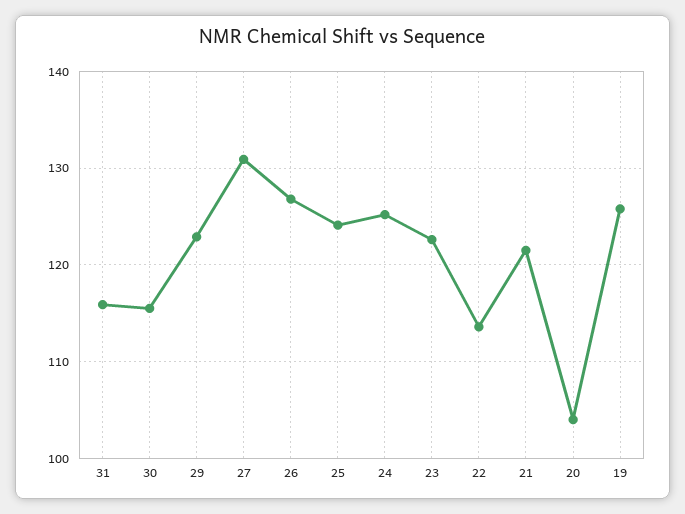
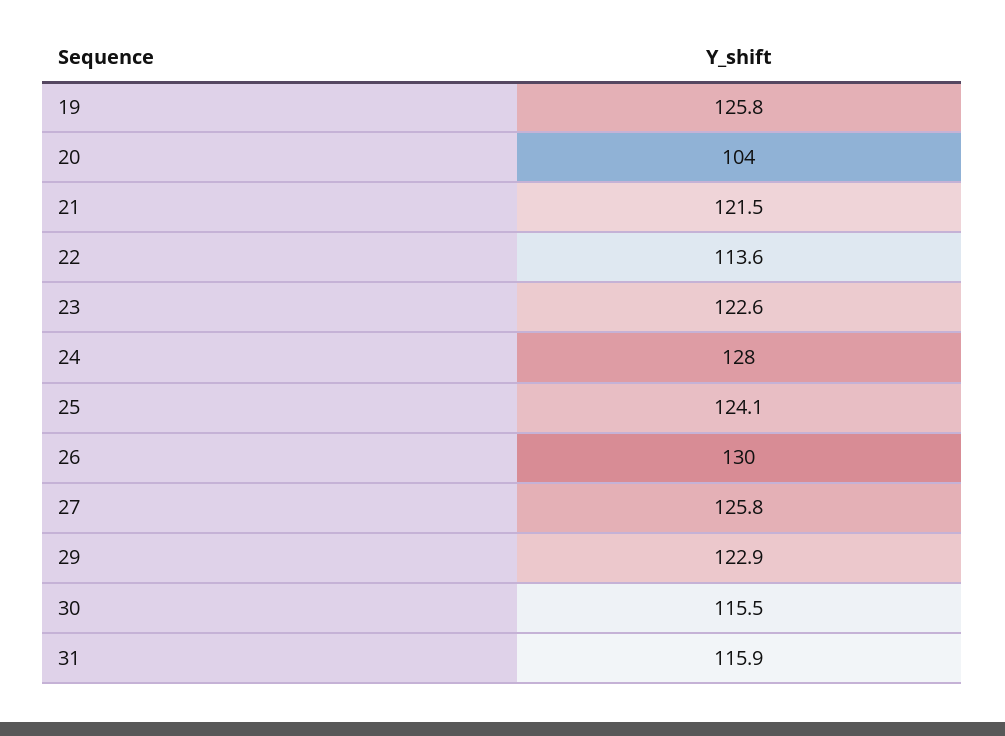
27: 131 -> 125.8
26: 127 -> 130
24: 125 -> 128

